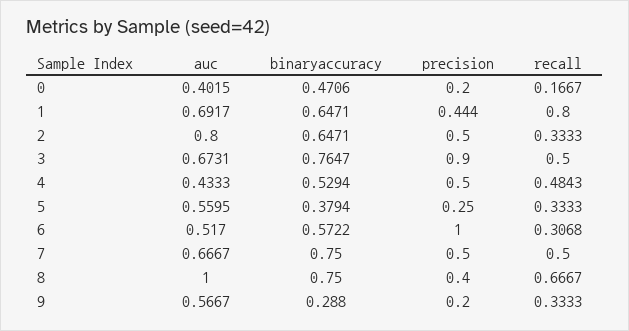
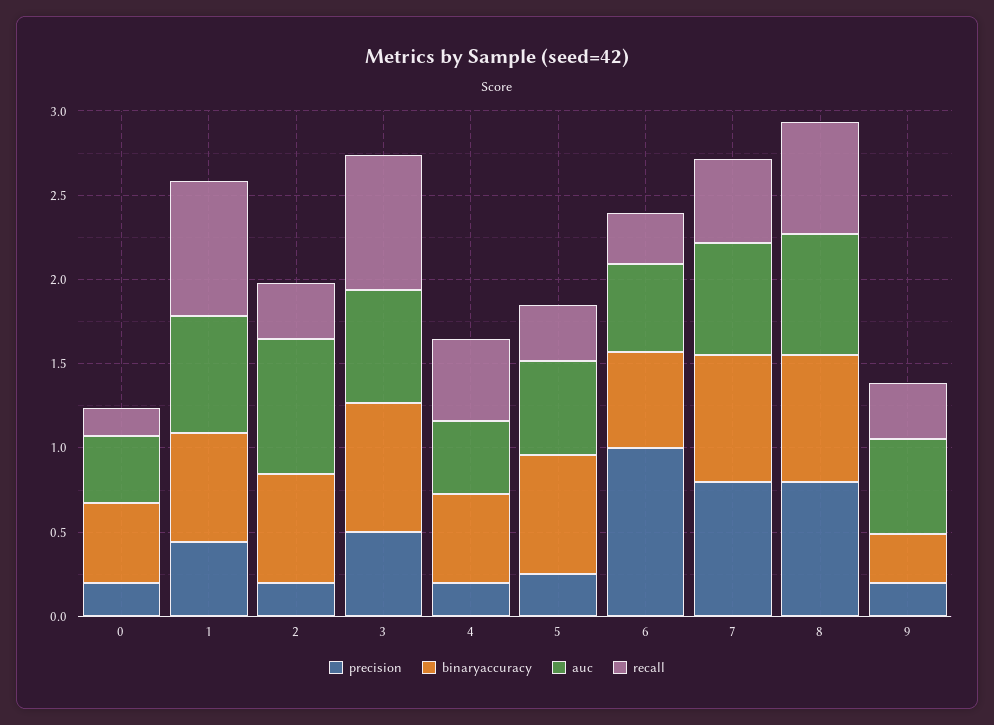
precision, 2: 0.5 -> 0.2
precision, 3: 0.9 -> 0.5
recall, 3: 0.5 -> 0.8
precision, 4: 0.5 -> 0.2
binaryaccuracy, 5: 0.3794 -> 0.7
precision, 7: 0.5 -> 0.8
auc, 8: 1 -> 0.7
precision, 8: 0.4 -> 0.8

